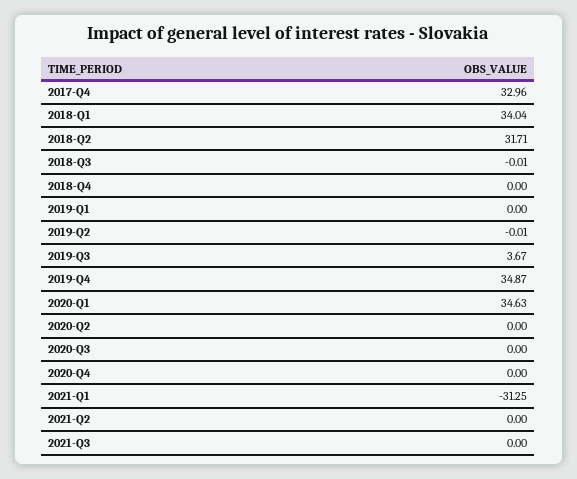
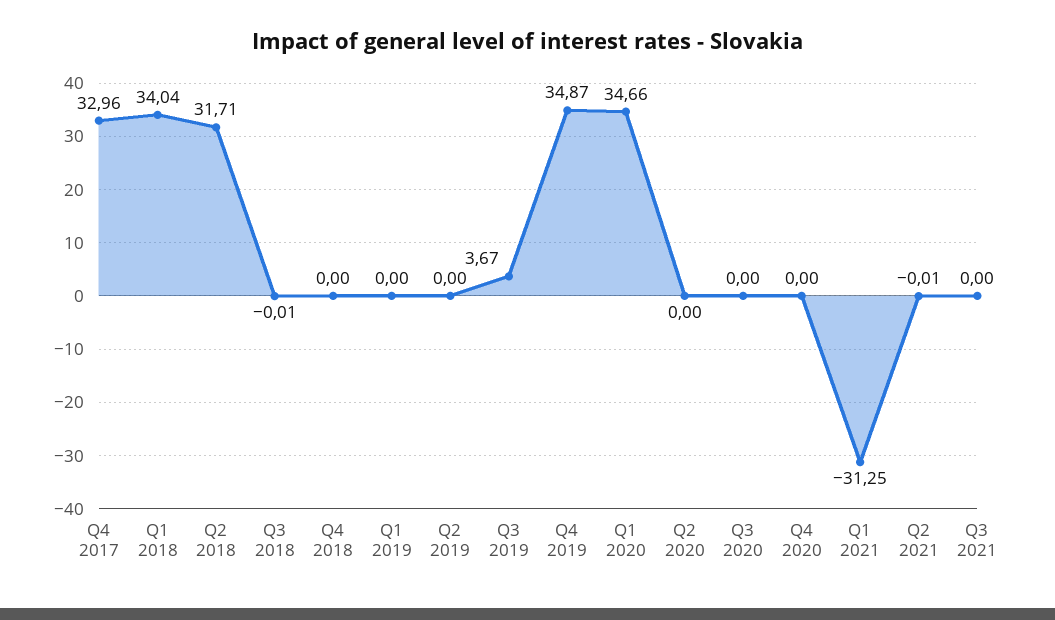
2019-Q2: -0.01 -> 0
2020-Q1: 34.63 -> 34.66
2021-Q2: 0 -> -0.01

